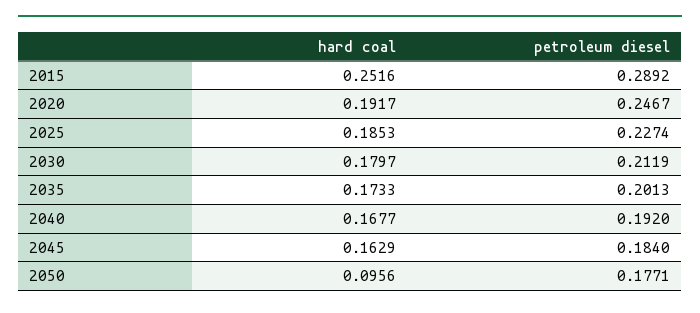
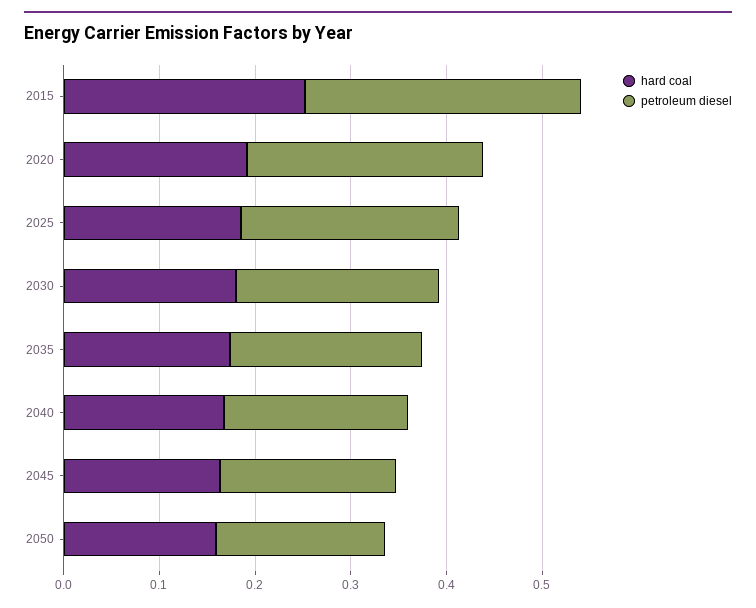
hard coal, 2050: 0.0956 -> 0.16

